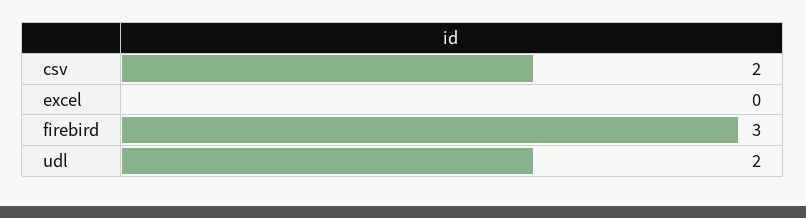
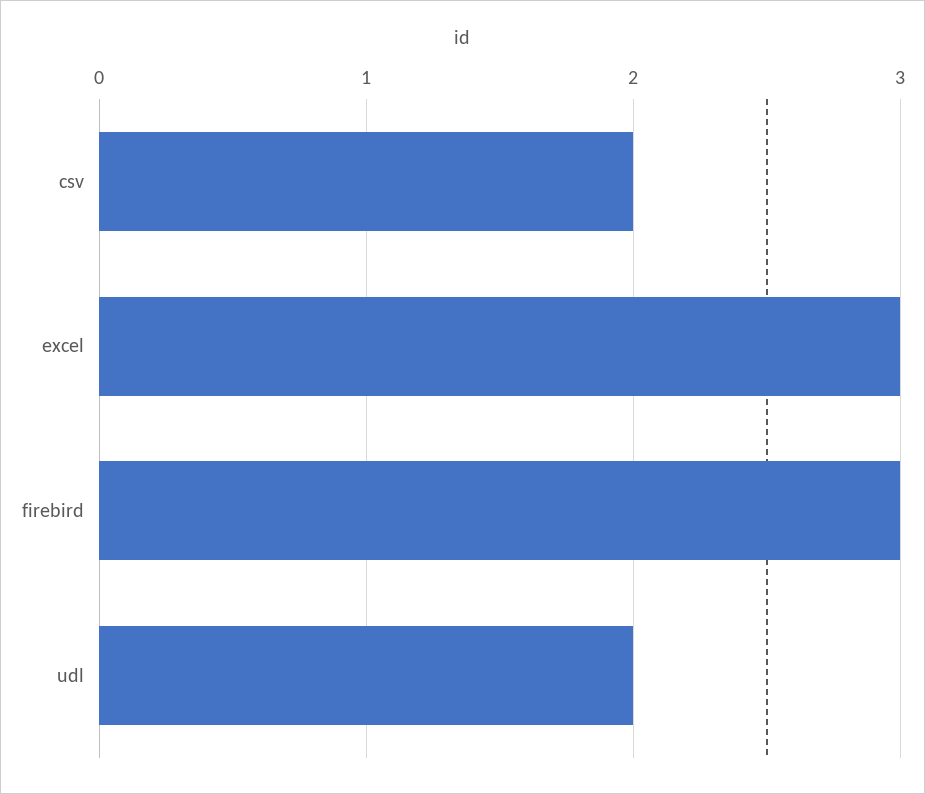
excel: 0 -> 3

